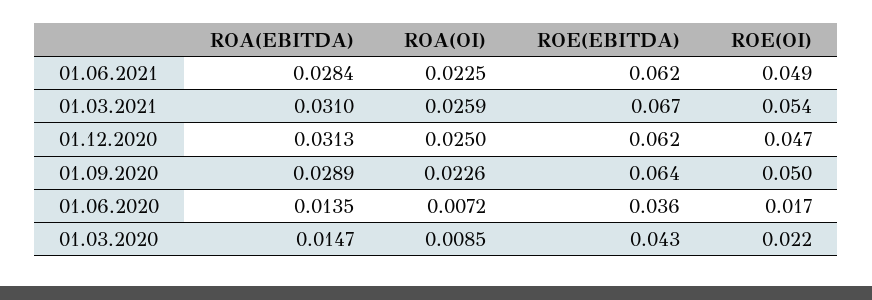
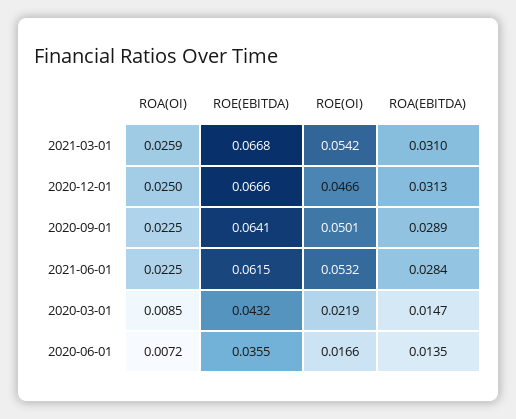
ROE(OI), 01.06.2021: 0.049 -> 0.0532
ROE(EBITDA), 01.12.2020: 0.062 -> 0.0666
ROA(OI), 01.09.2020: 0.0226 -> 0.0225

